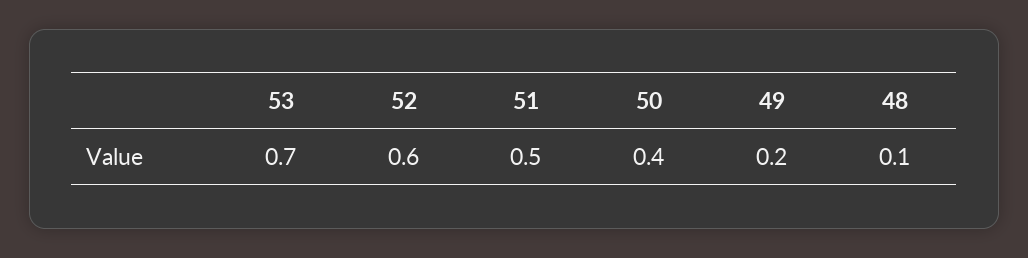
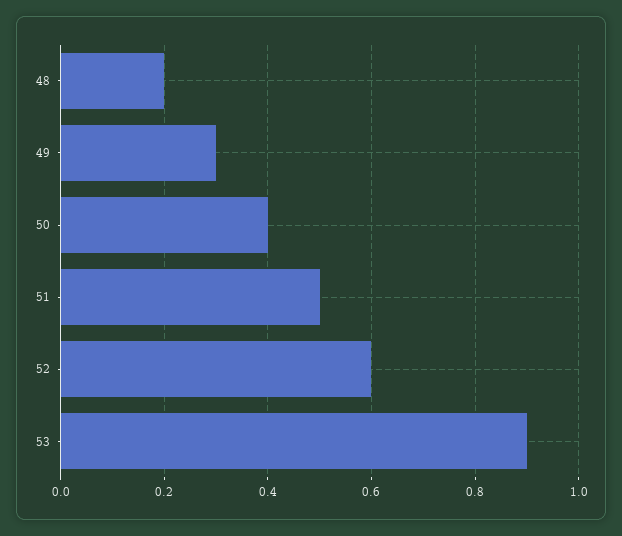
53: 0.7 -> 0.9
49: 0.2 -> 0.3
48: 0.1 -> 0.2

